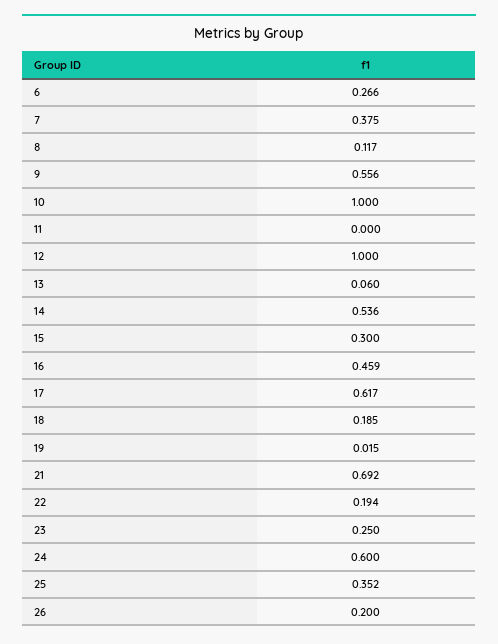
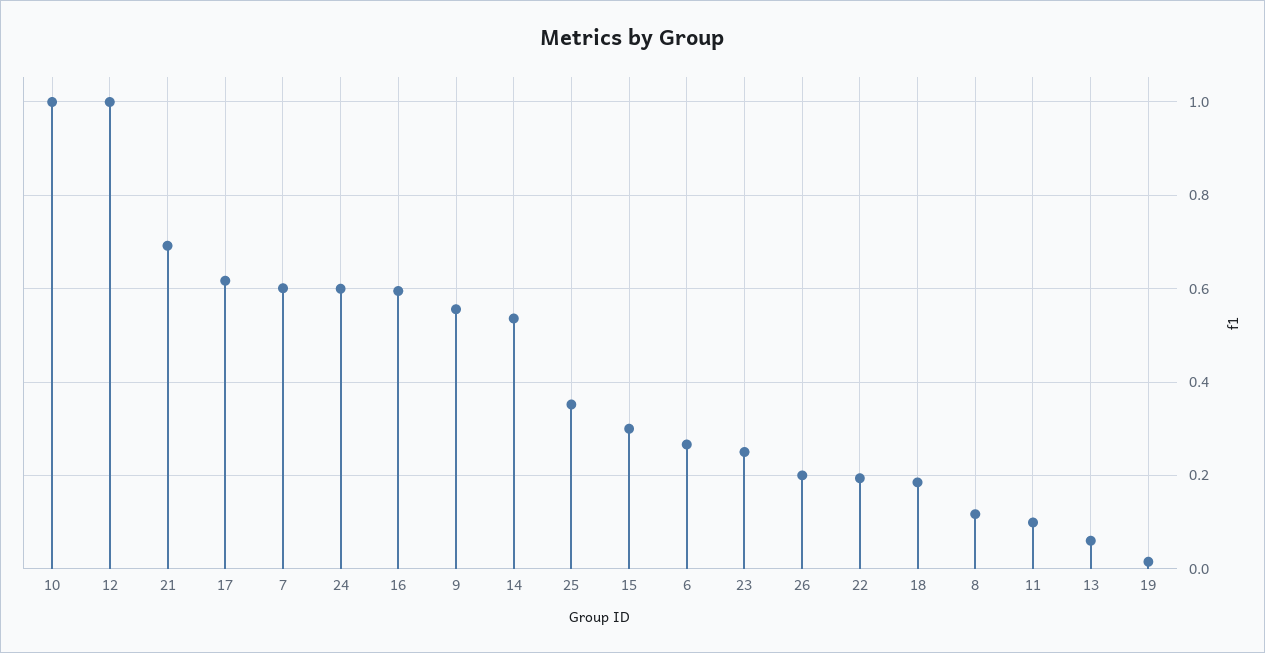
7: 0.375 -> 0.6
11: 0 -> 0.1
16: 0.459 -> 0.6

